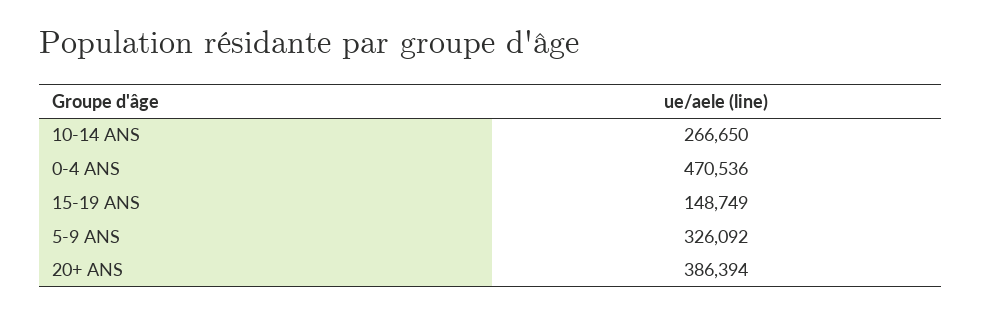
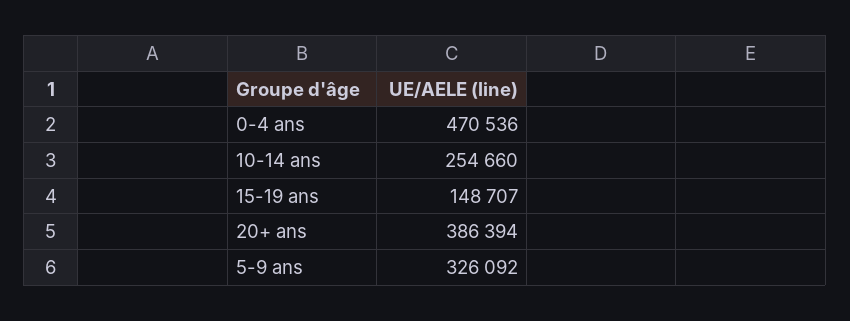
10-14 ANS: 266650 -> 254660
15-19 ANS: 148749 -> 148707

